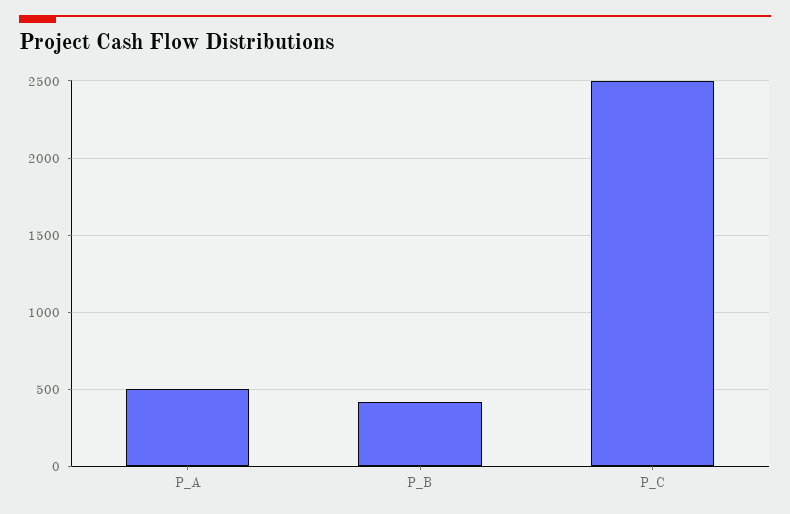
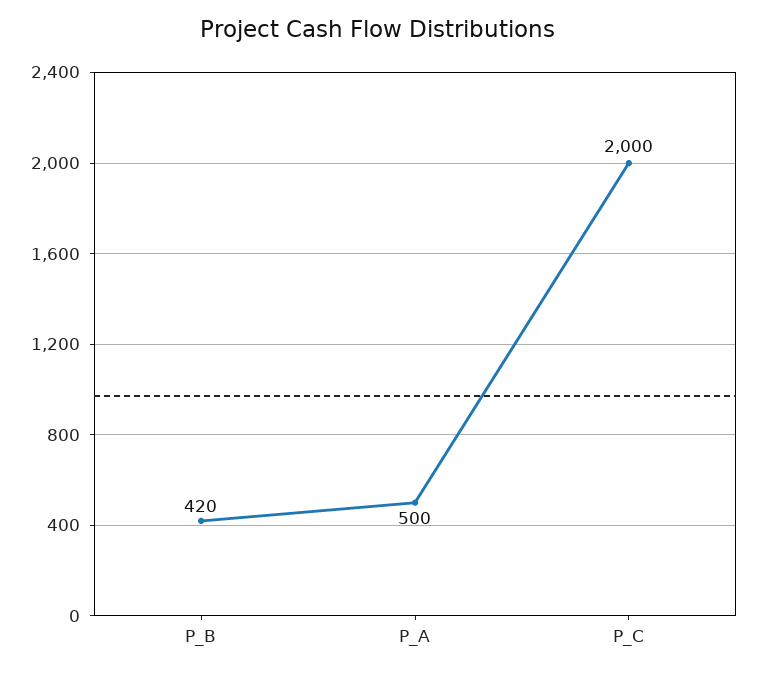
P_C: 2500 -> 2000

